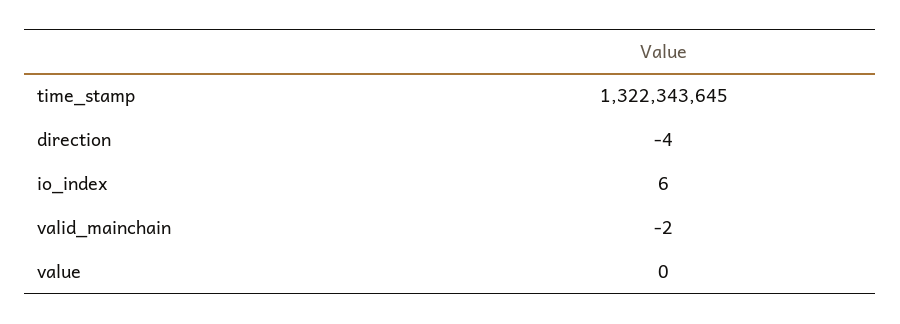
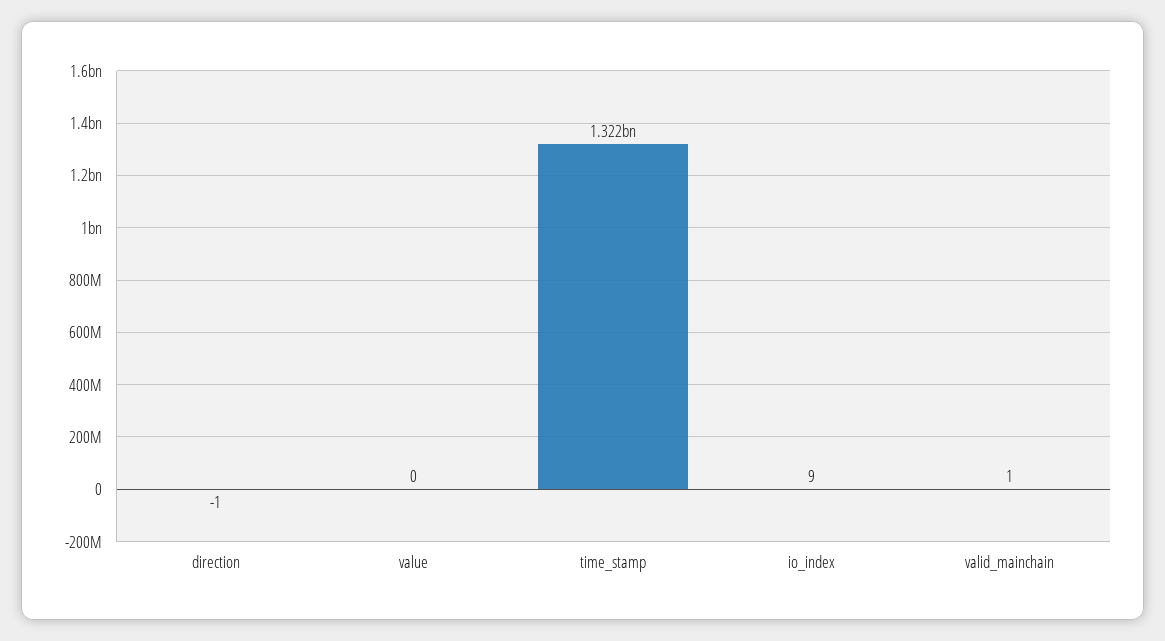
direction: -4 -> -1
io_index: 6 -> 9
valid_mainchain: -2 -> 1

